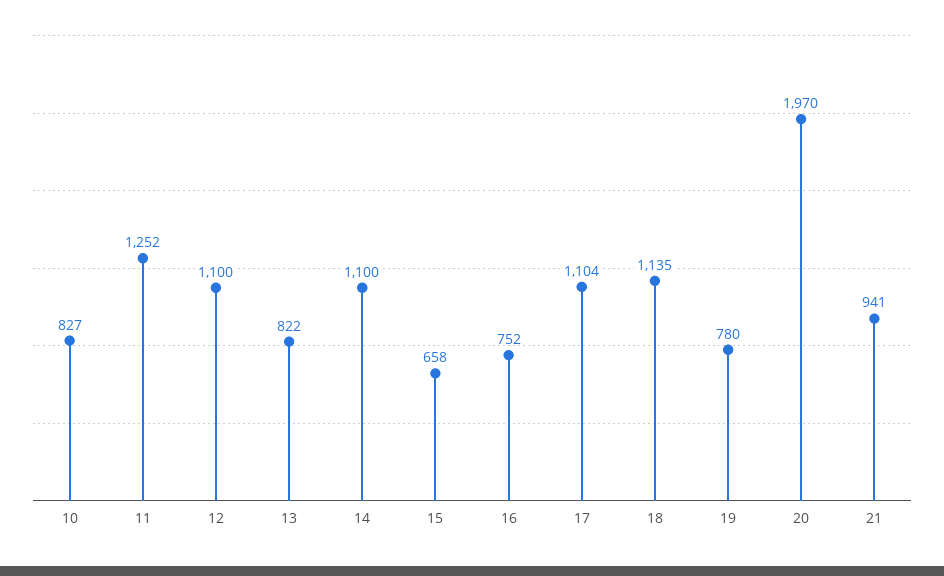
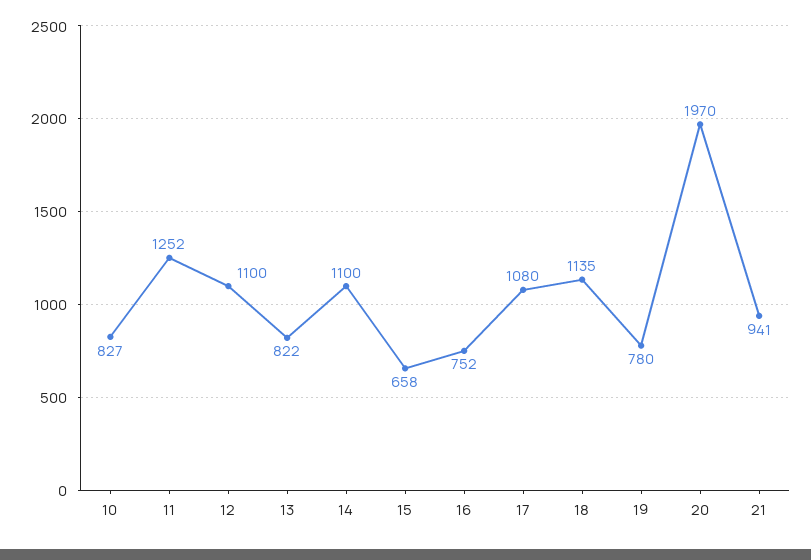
17: 1104 -> 1080

